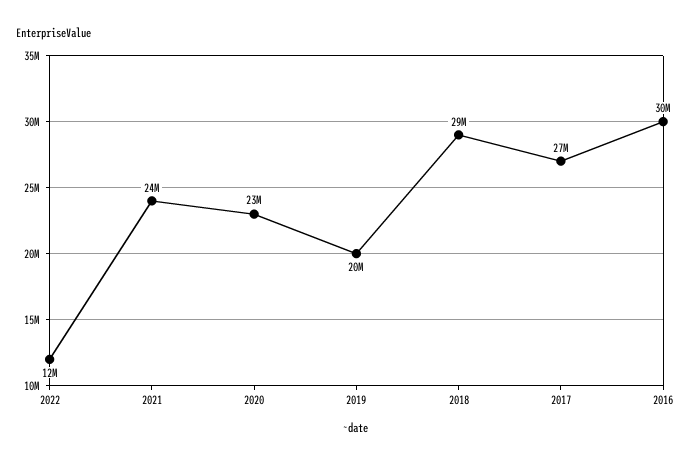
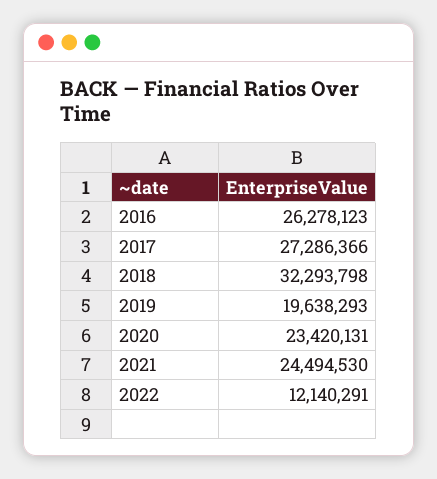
2018: 29000000 -> 32293798
2016: 30000000 -> 26278123

